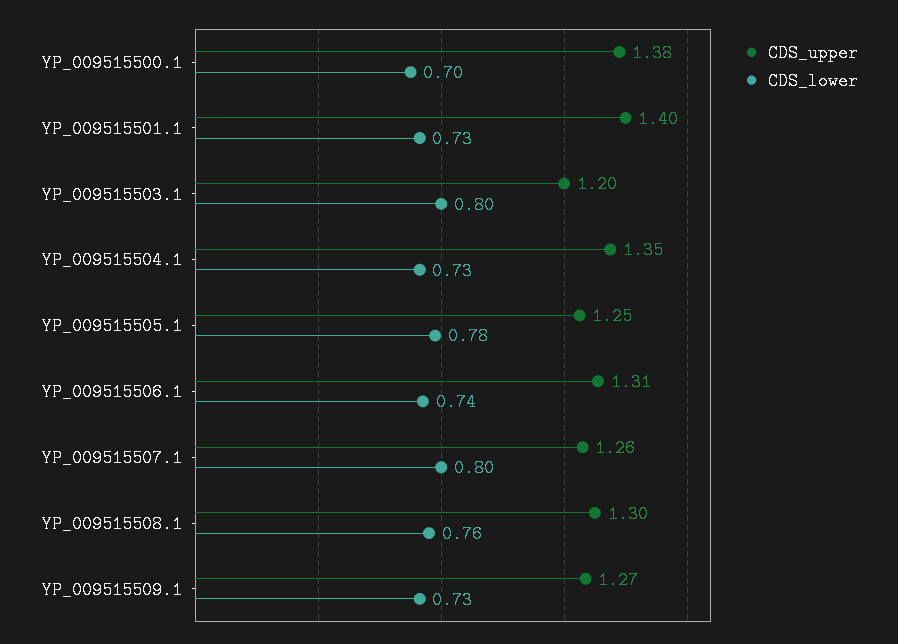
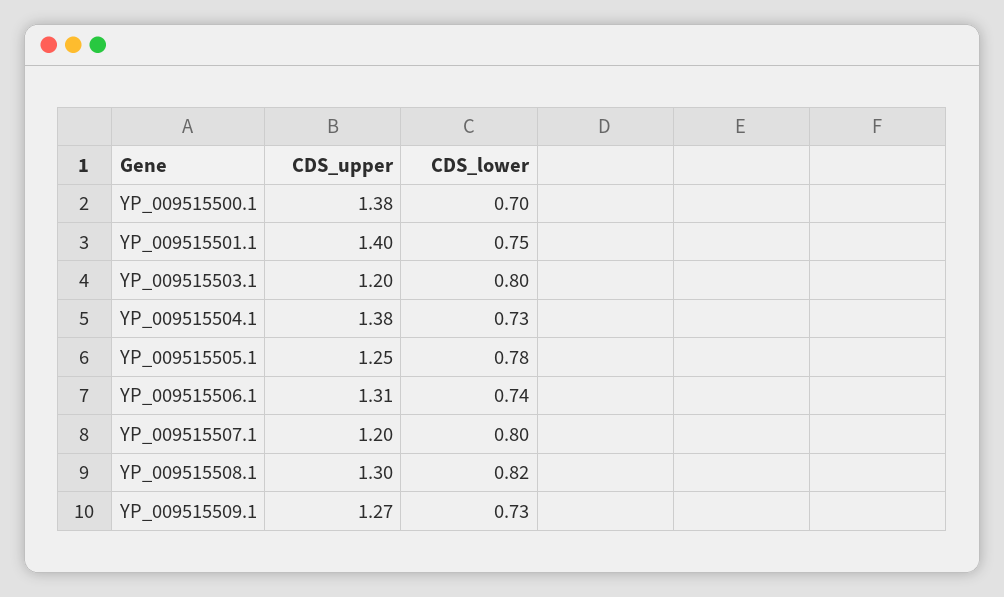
CDS_lower, YP_009515501.1: 0.73 -> 0.75
CDS_upper, YP_009515504.1: 1.35 -> 1.38
CDS_upper, YP_009515507.1: 1.26 -> 1.2
CDS_lower, YP_009515508.1: 0.76 -> 0.82

